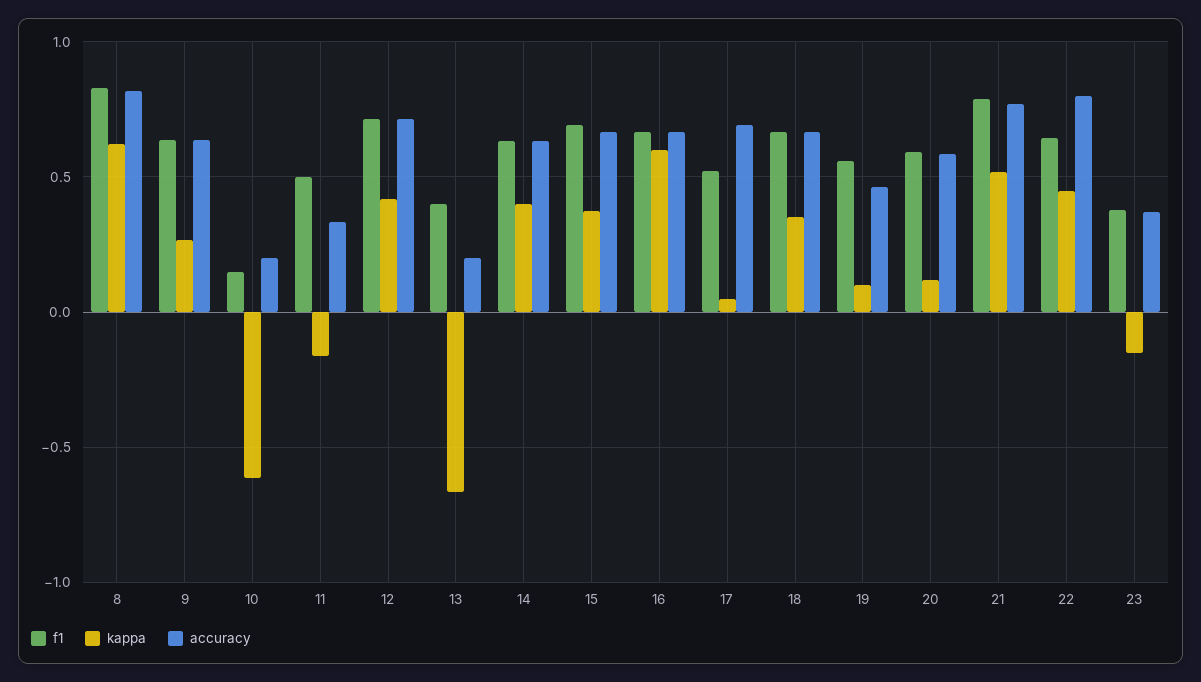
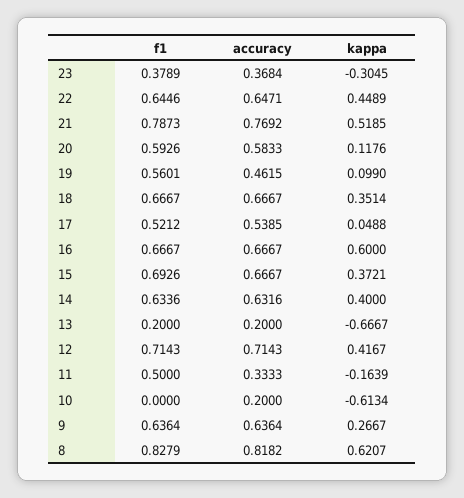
f1, 10: 0.15 -> 0
f1, 13: 0.4 -> 0.2
accuracy, 17: 0.7 -> 0.5385
accuracy, 22: 0.8 -> 0.6471
kappa, 23: -0.15 -> -0.3045

